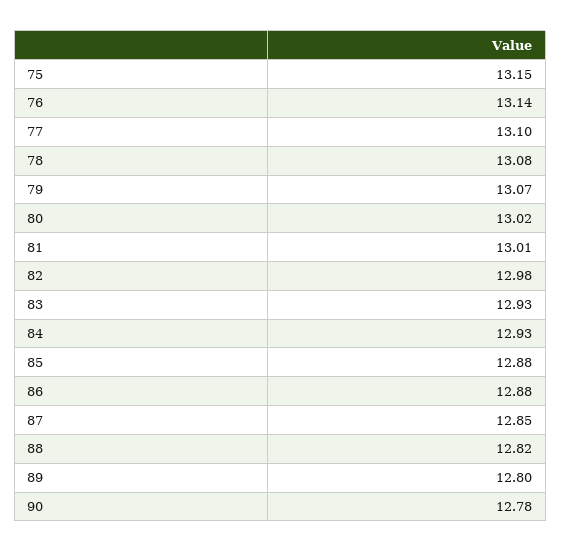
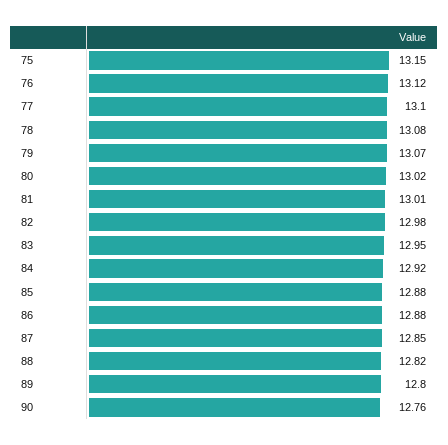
76: 13.14 -> 13.12
83: 12.93 -> 12.95
84: 12.93 -> 12.92
90: 12.78 -> 12.76

